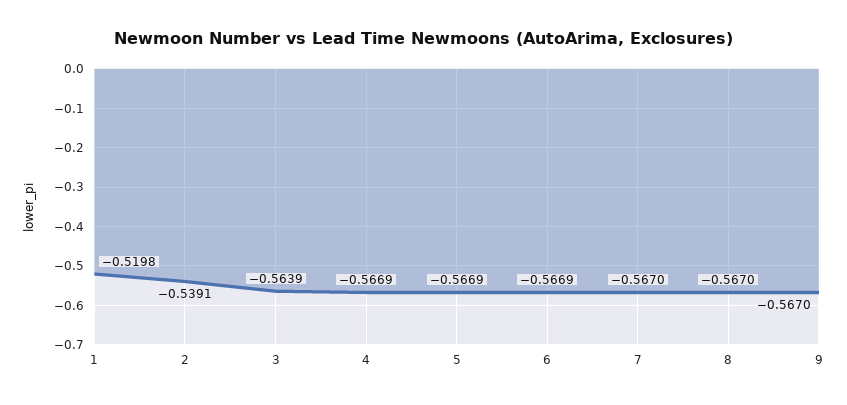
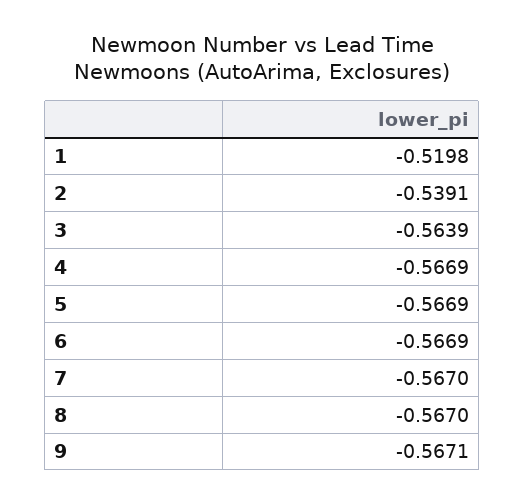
9: -0.567 -> -0.5671

